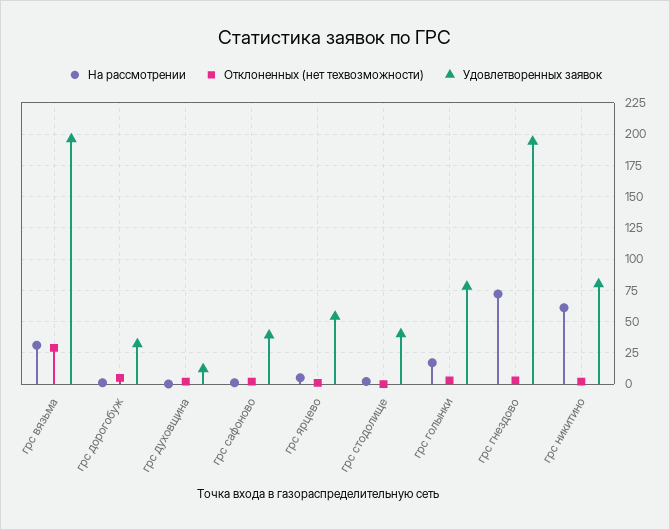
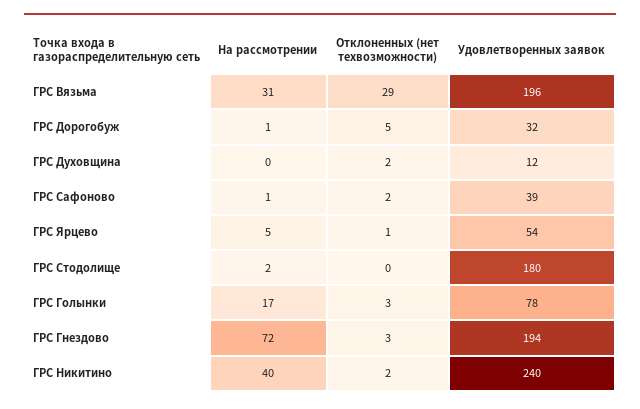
Удовлетворенных заявок, грс стодолище: 40 -> 180
На рассмотрении, грс никитино: 60 -> 40
Удовлетворенных заявок, грс никитино: 80 -> 240

